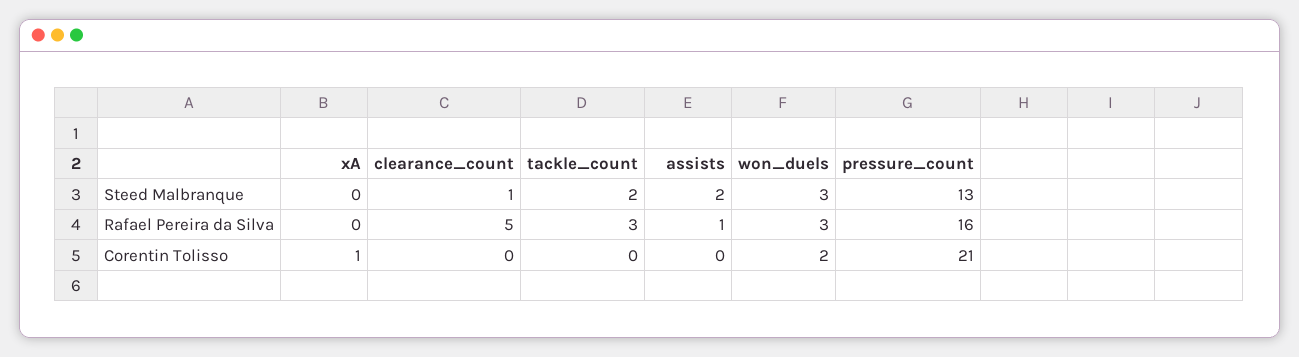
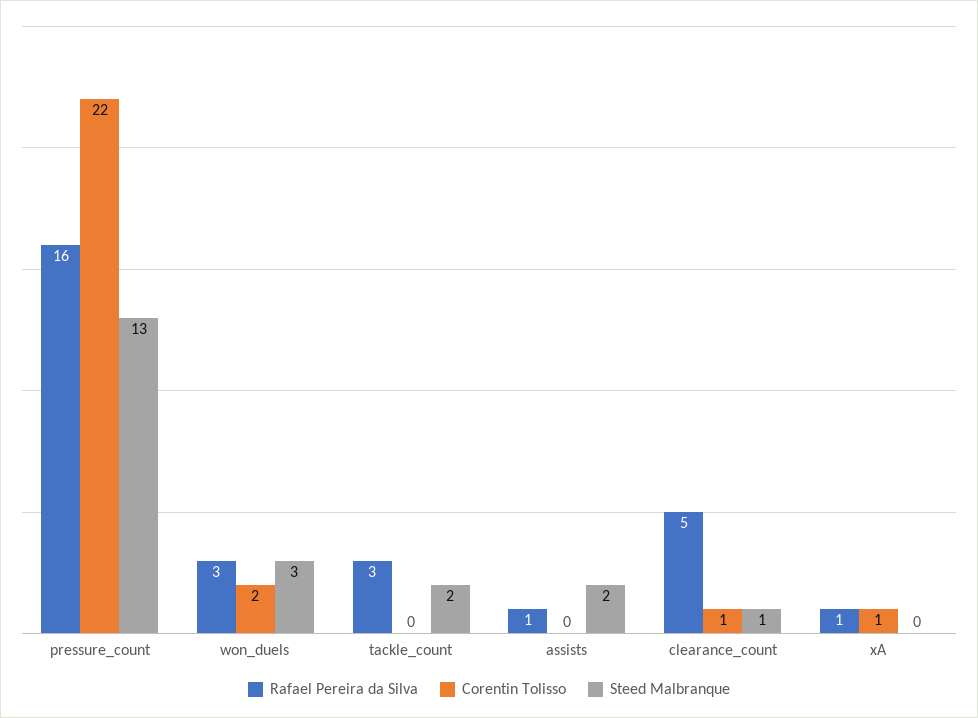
Rafael Pereira da Silva, xA: 0 -> 1
Corentin Tolisso, clearance_count: 0 -> 1
Corentin Tolisso, pressure_count: 21 -> 22

